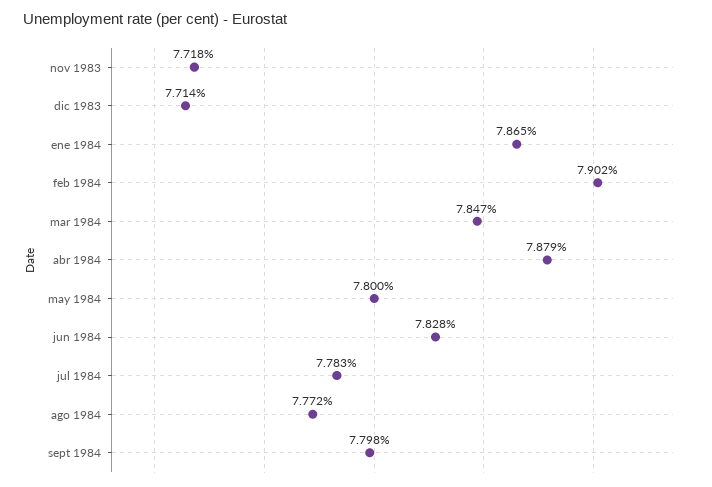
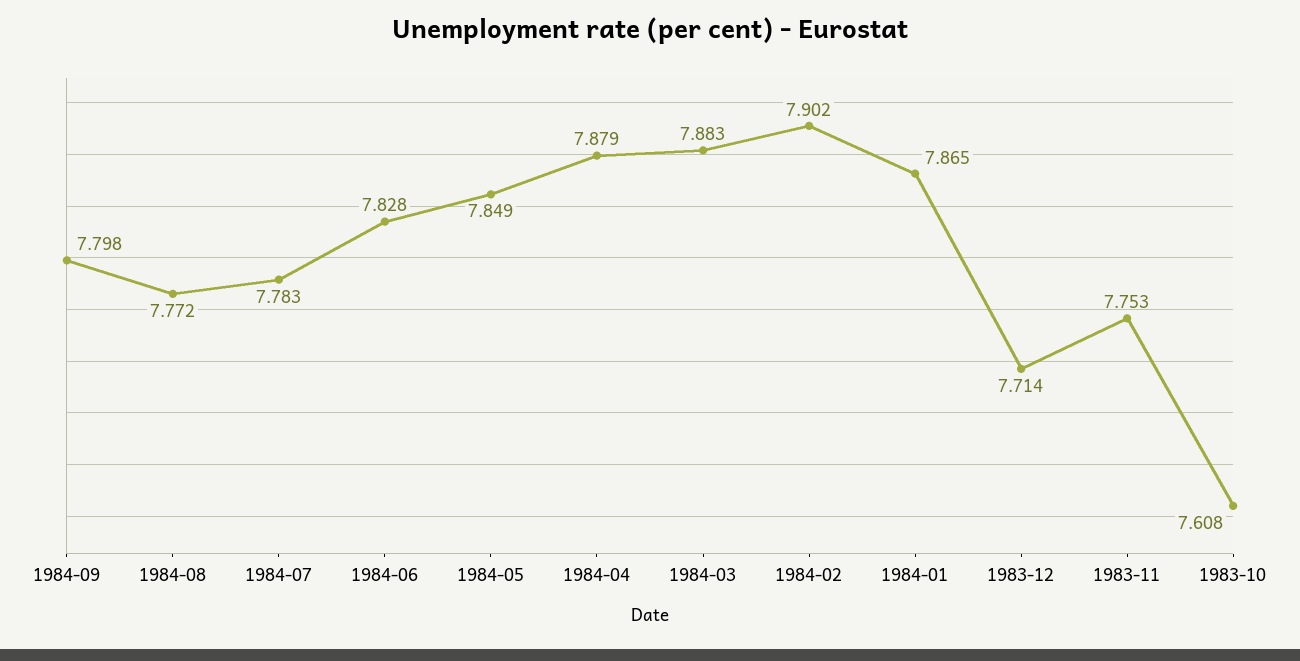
nov 1983: 7.718 -> 7.753
mar 1984: 7.847 -> 7.883
may 1984: 7.8 -> 7.849
1983-10: none -> 7.608

